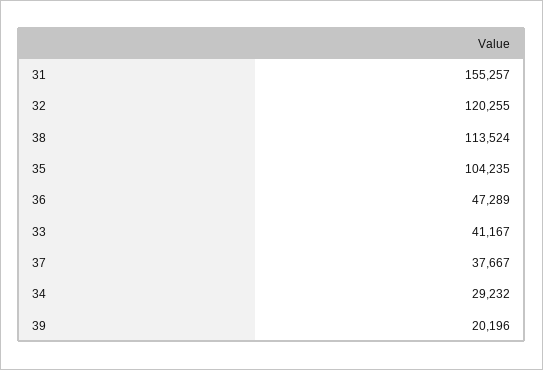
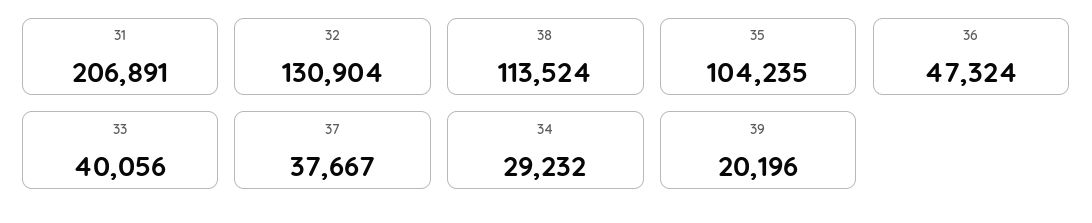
31: 155257 -> 206891
32: 120255 -> 130904
36: 47289 -> 47324
33: 41167 -> 40056

